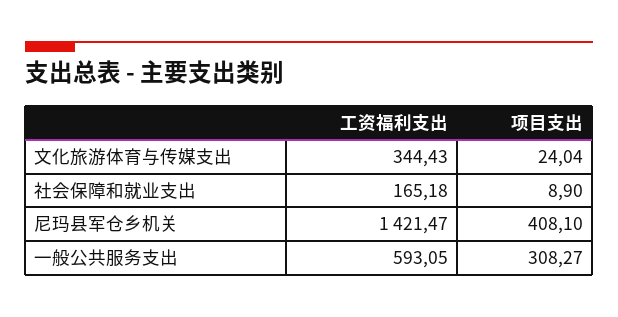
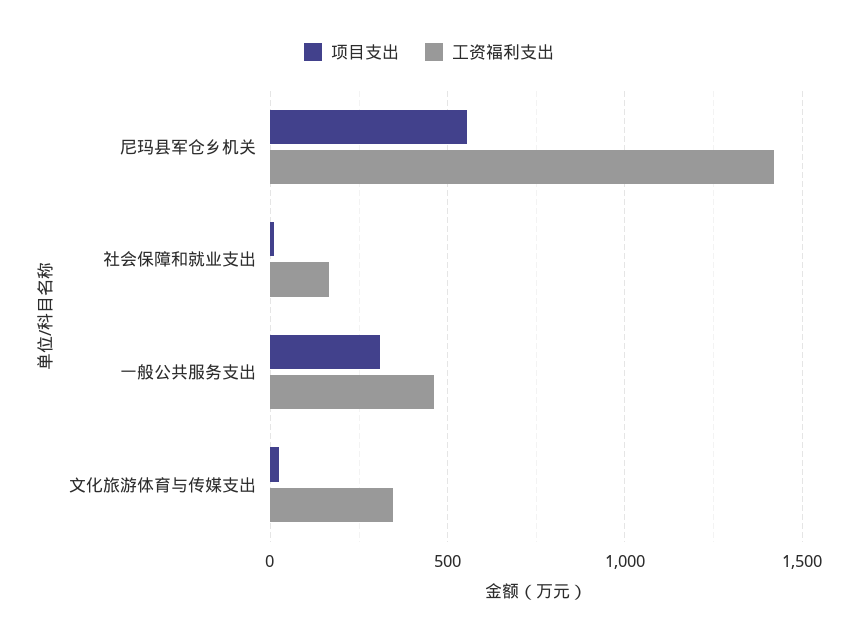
项目支出, 尼玛县军仓乡机关: 408.1 -> 550
工资福利支出, 一般公共服务支出: 593.05 -> 450

